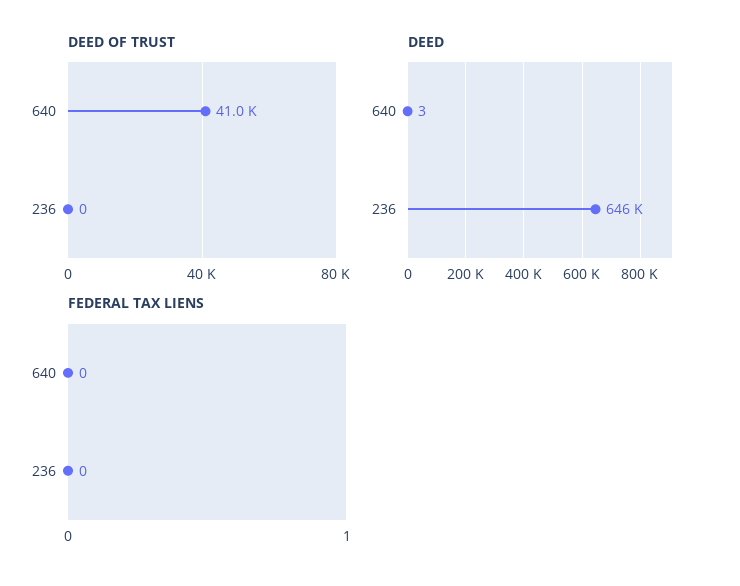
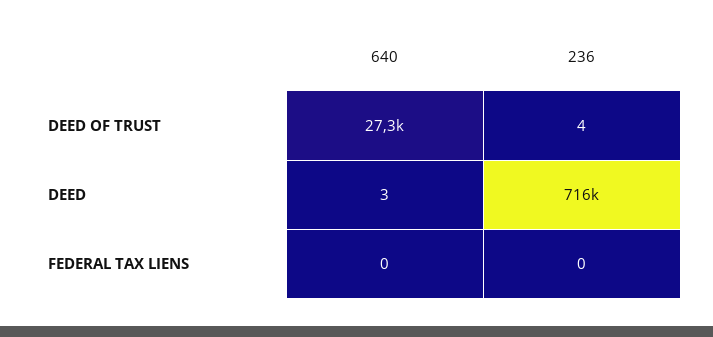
DEED OF TRUST, 640: 41000 -> 27300
DEED OF TRUST, 236: 0 -> 4
DEED, 236: 646000 -> 716000

